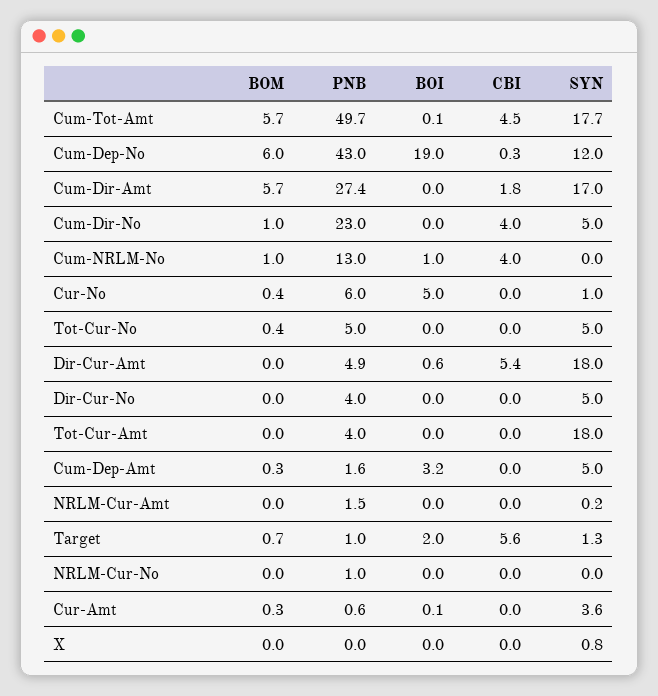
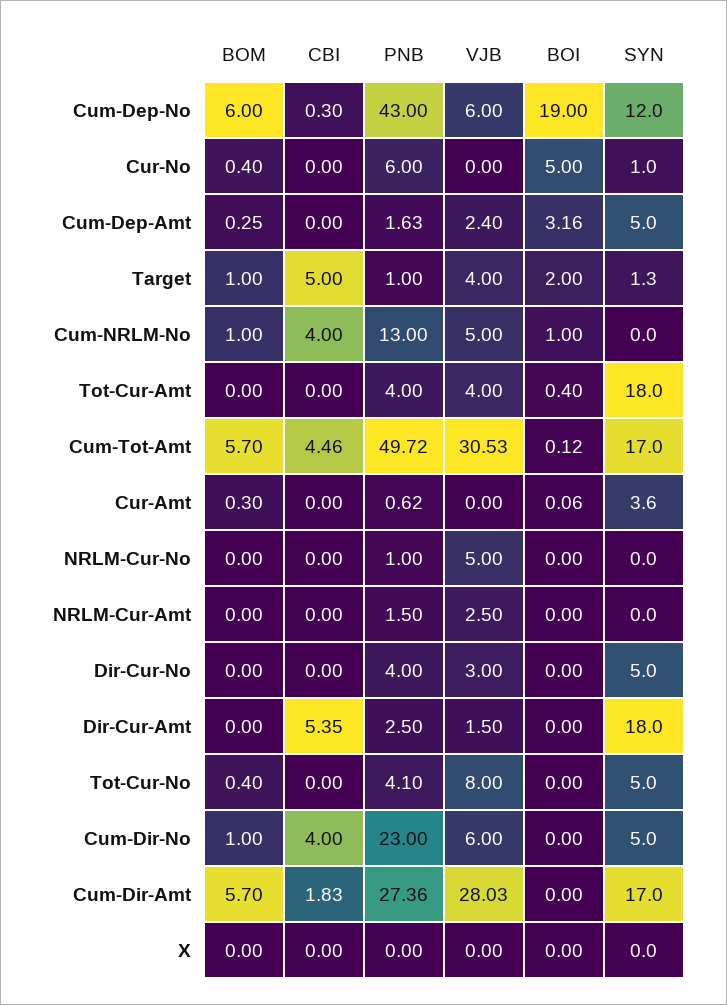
SYN, Cum-Tot-Amt: 17.7 -> 17
PNB, Tot-Cur-No: 5 -> 4.1
PNB, Dir-Cur-Amt: 4.9 -> 2.5
BOI, Dir-Cur-Amt: 0.6 -> 0
BOI, Tot-Cur-Amt: 0 -> 0.4
SYN, NRLM-Cur-Amt: 0.2 -> 0
BOM, Target: 0.7 -> 1
CBI, Target: 5.6 -> 5
SYN, X: 0.8 -> 0
VJB, Cum-Dep-No: none -> 6
VJB, Cur-No: none -> 0
VJB, Cum-Dep-Amt: none -> 2.4
VJB, Target: none -> 4
VJB, Cum-NRLM-No: none -> 5
VJB, Tot-Cur-Amt: none -> 4
VJB, Cum-Tot-Amt: none -> 30.53
VJB, Cur-Amt: none -> 0
VJB, NRLM-Cur-No: none -> 5
VJB, NRLM-Cur-Amt: none -> 2.5
VJB, Dir-Cur-No: none -> 3
VJB, Dir-Cur-Amt: none -> 1.5
VJB, Tot-Cur-No: none -> 8
VJB, Cum-Dir-No: none -> 6
VJB, Cum-Dir-Amt: none -> 28.03
VJB, X: none -> 0

